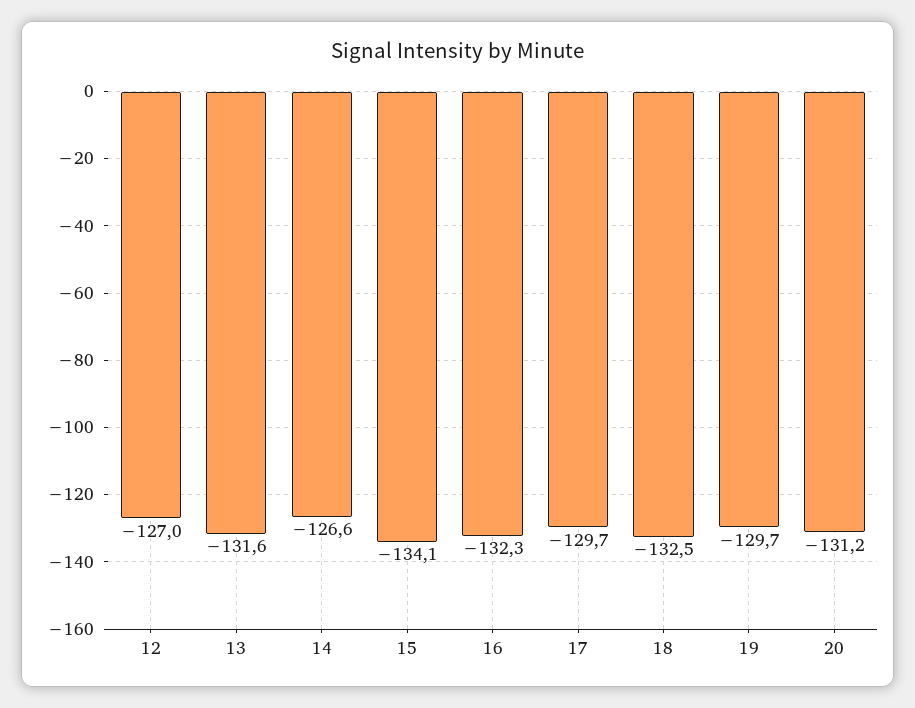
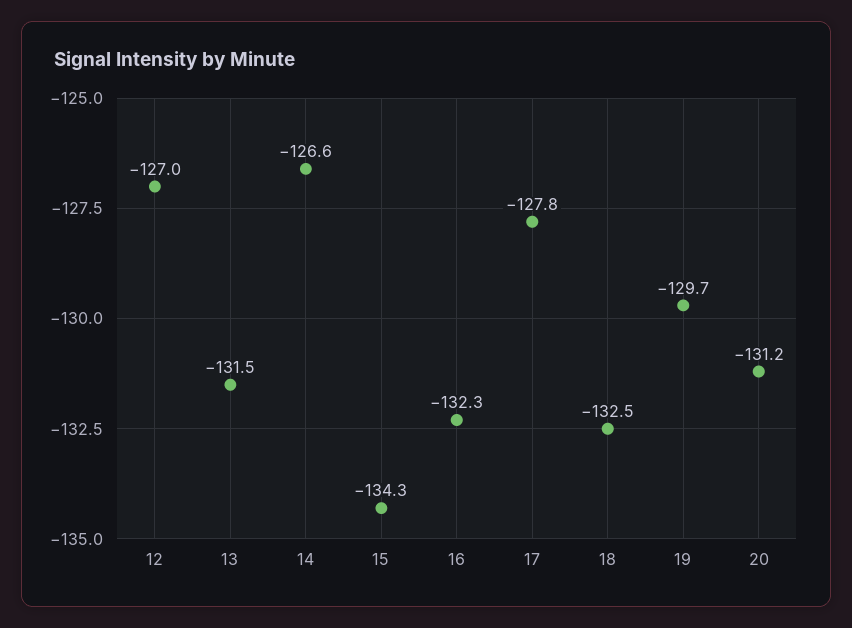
13: -131.6 -> -131.5
15: -134.1 -> -134.3
17: -129.7 -> -127.8

